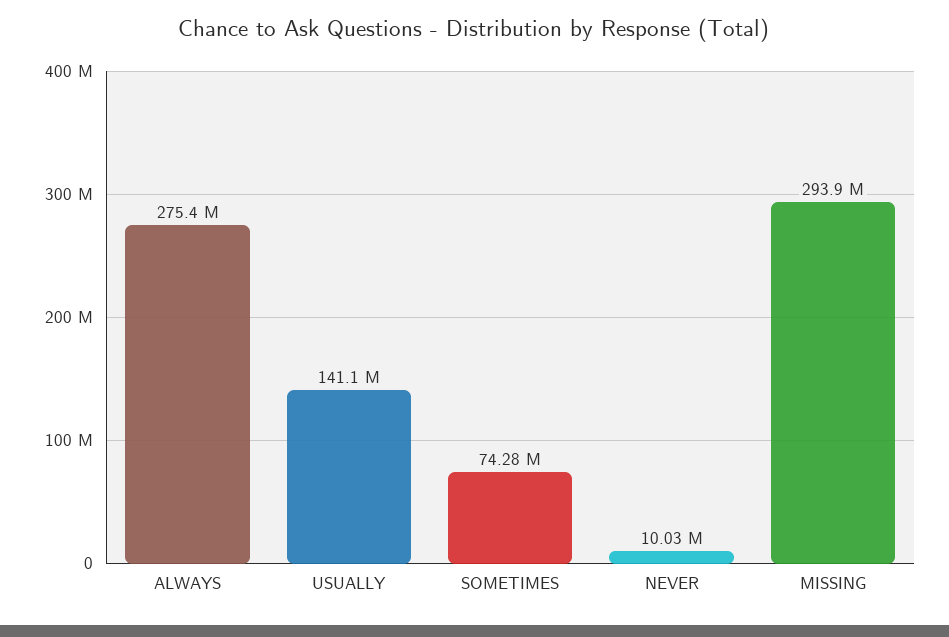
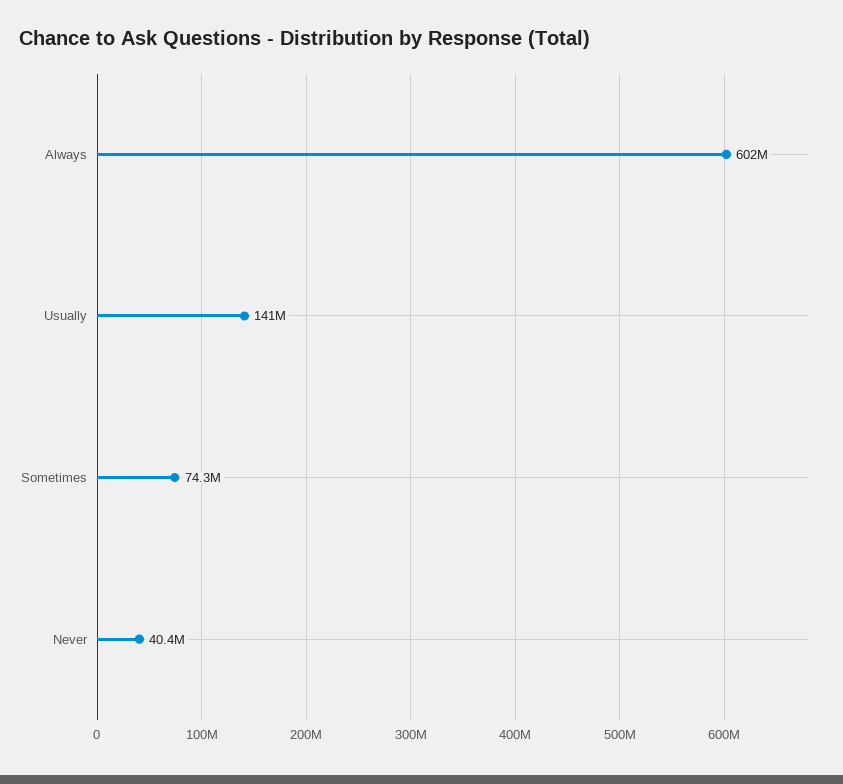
ALWAYS: 275400000 -> 602000000
NEVER: 10030000 -> 40400000
MISSING: 293900000 -> none

